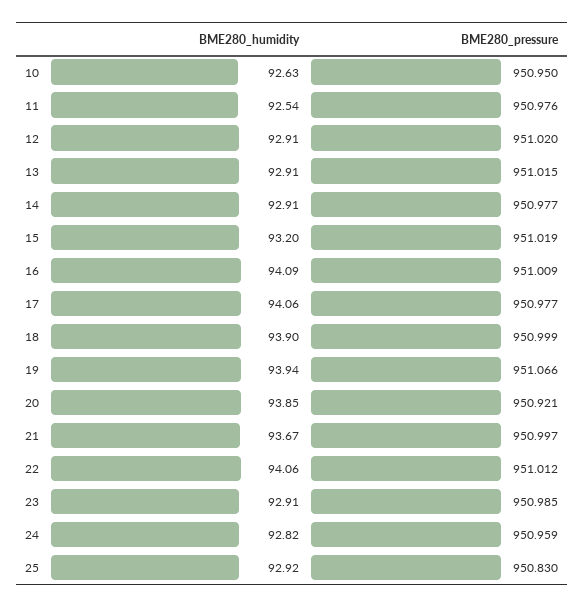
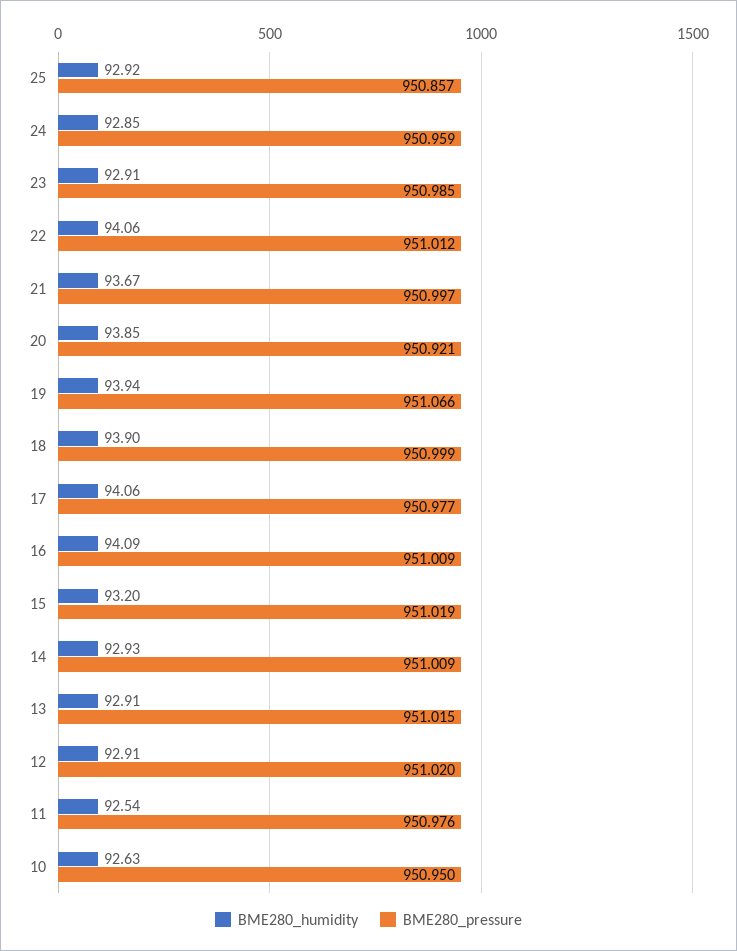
BME280_humidity, 14: 92.91 -> 92.93
BME280_pressure, 14: 950.977 -> 951.009
BME280_humidity, 24: 92.82 -> 92.85
BME280_pressure, 25: 950.83 -> 950.857

